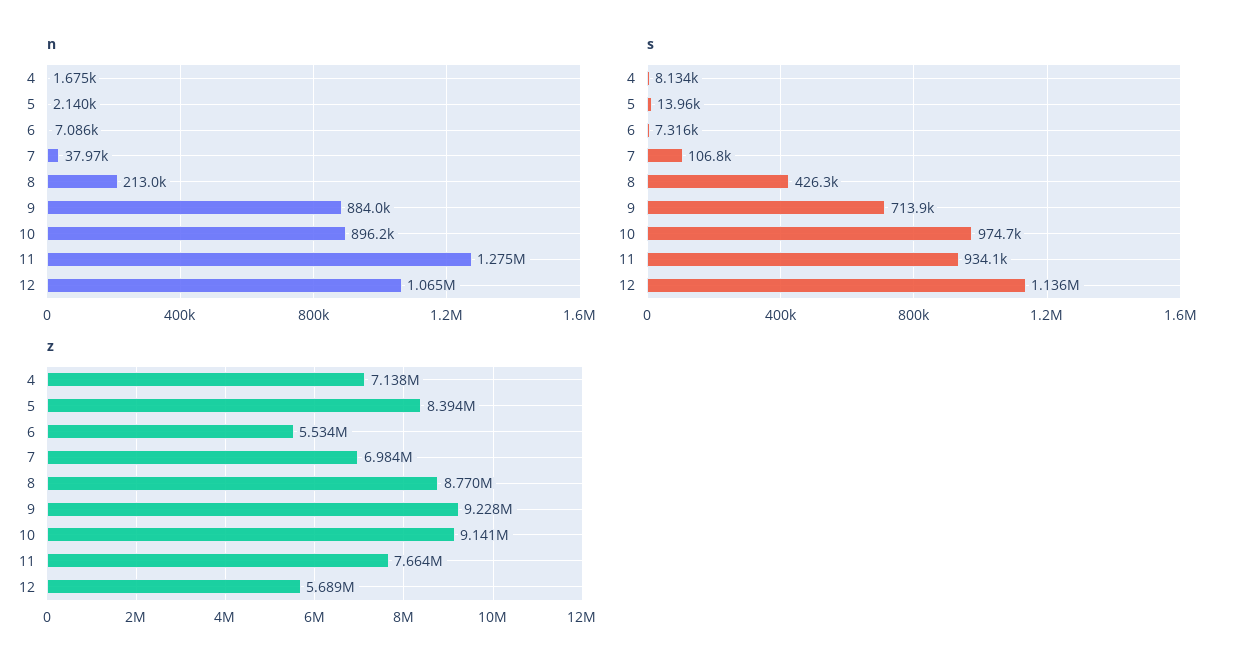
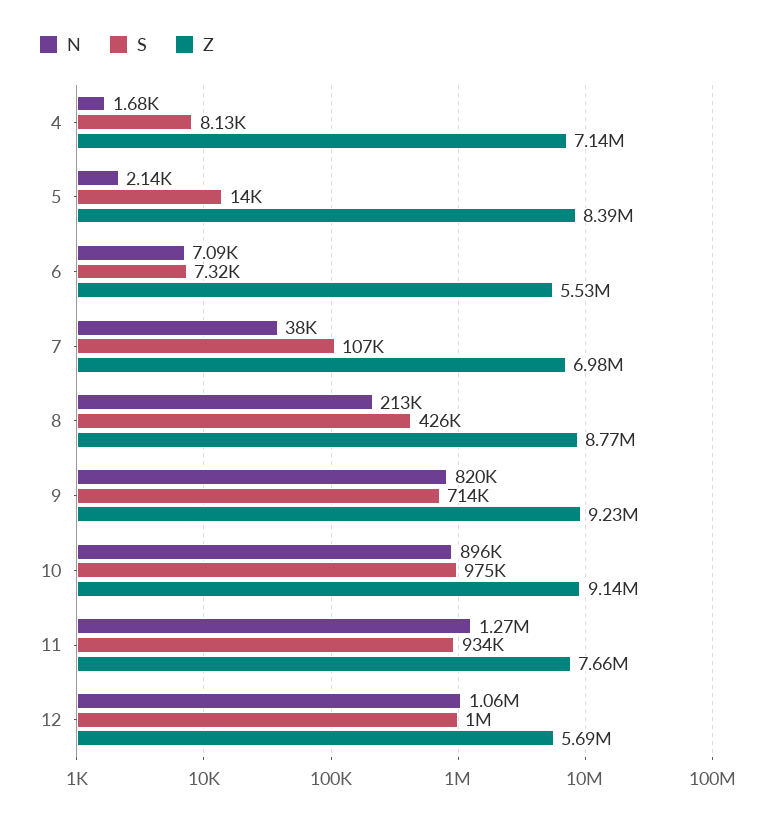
n, 9: 884000 -> 820000
s, 12: 1136000 -> 1000000

